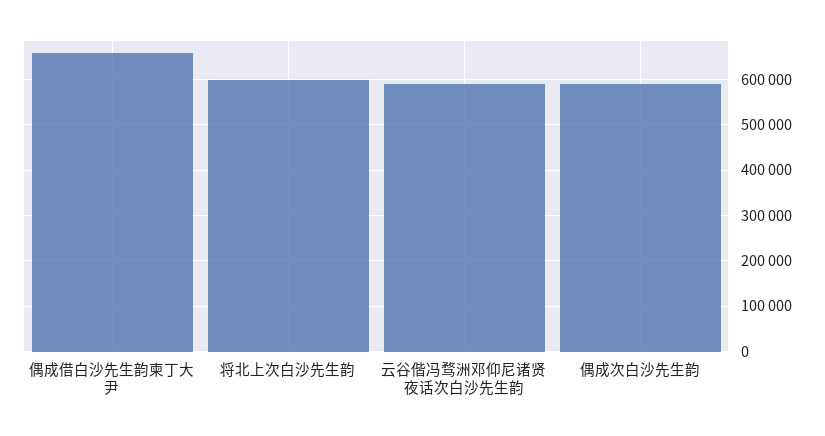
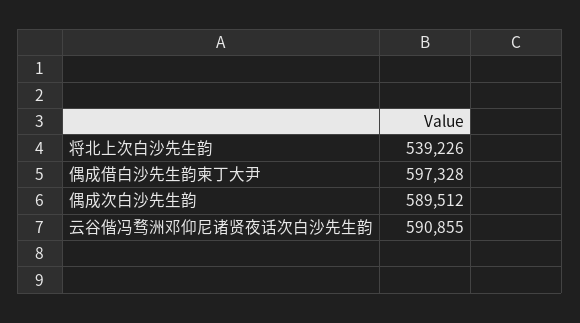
偶成借白沙先生韵柬丁大尹: 660000 -> 597328
将北上次白沙先生韵: 600000 -> 539226

